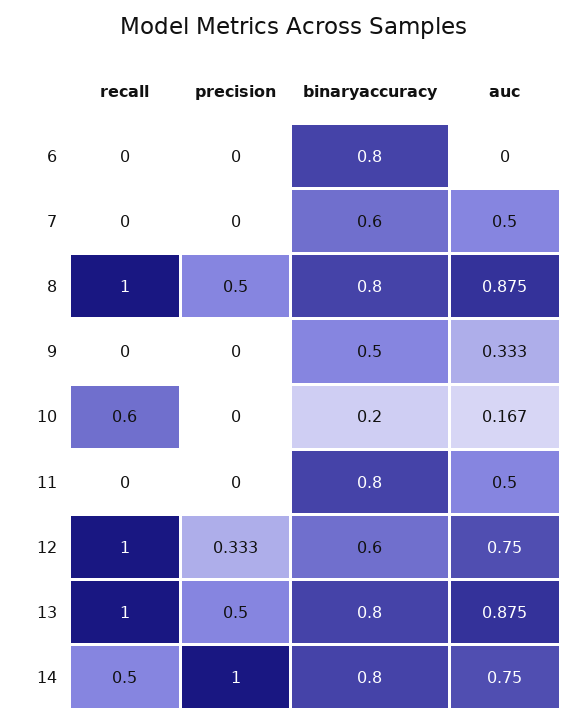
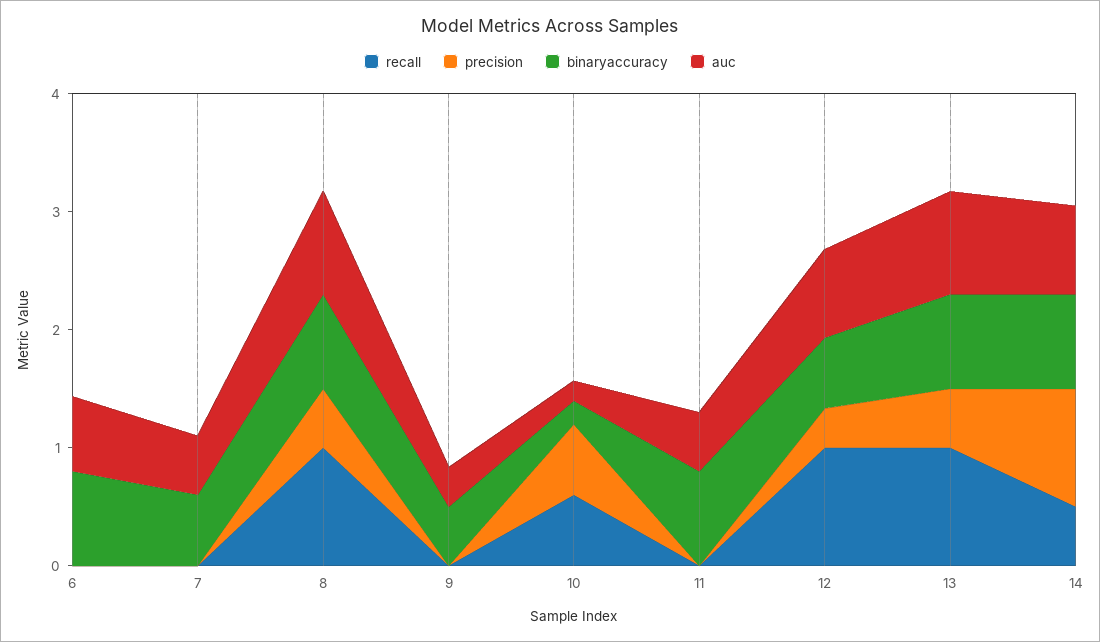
auc, 6: 0 -> 0.6
precision, 10: 0 -> 0.6

